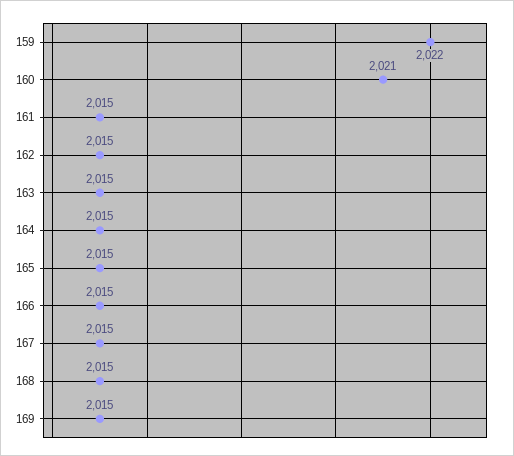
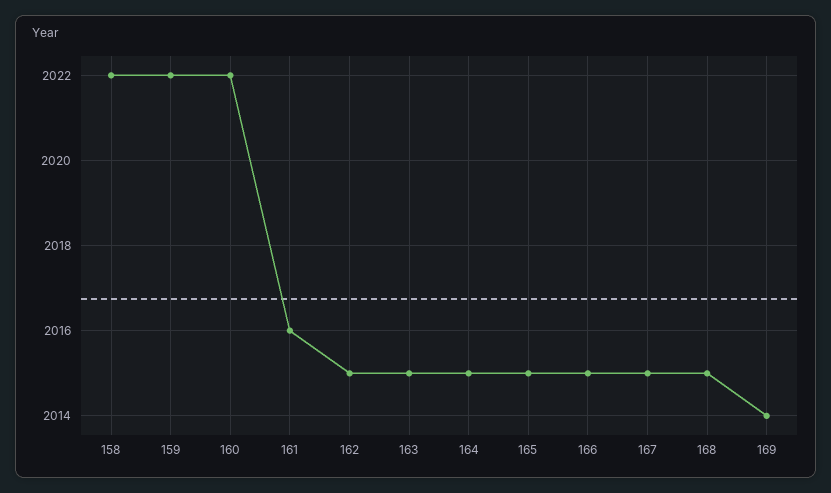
160: 2021 -> 2022
161: 2015 -> 2016
169: 2015 -> 2014
158: none -> 2022

